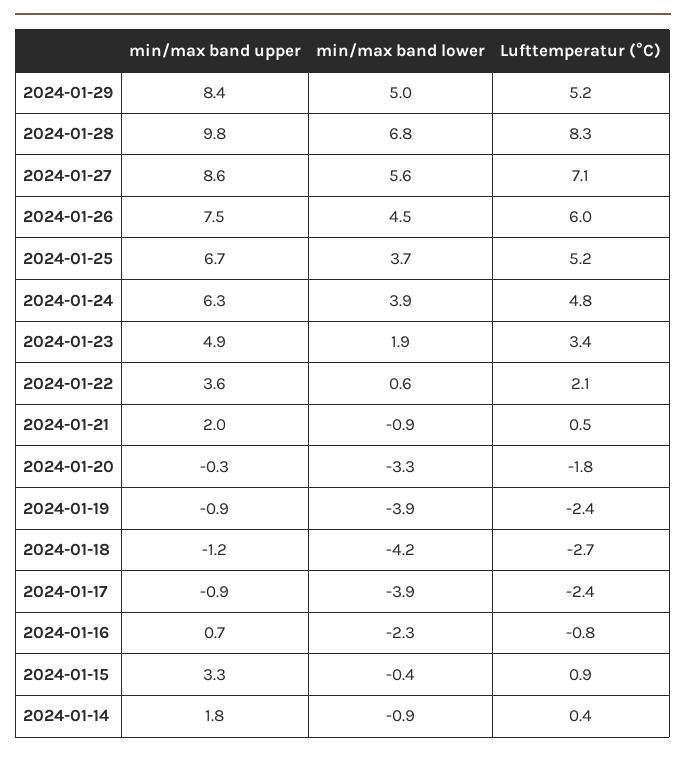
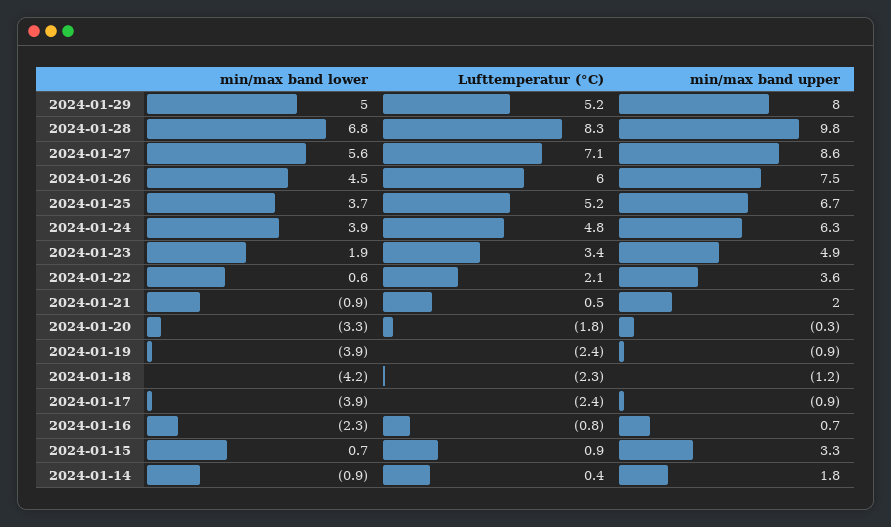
min/max band upper, 2024-01-29: 8.4 -> 8
Lufttemperatur (°C), 2024-01-18: -2.7 -> -2.3
min/max band lower, 2024-01-15: -0.4 -> 0.7

